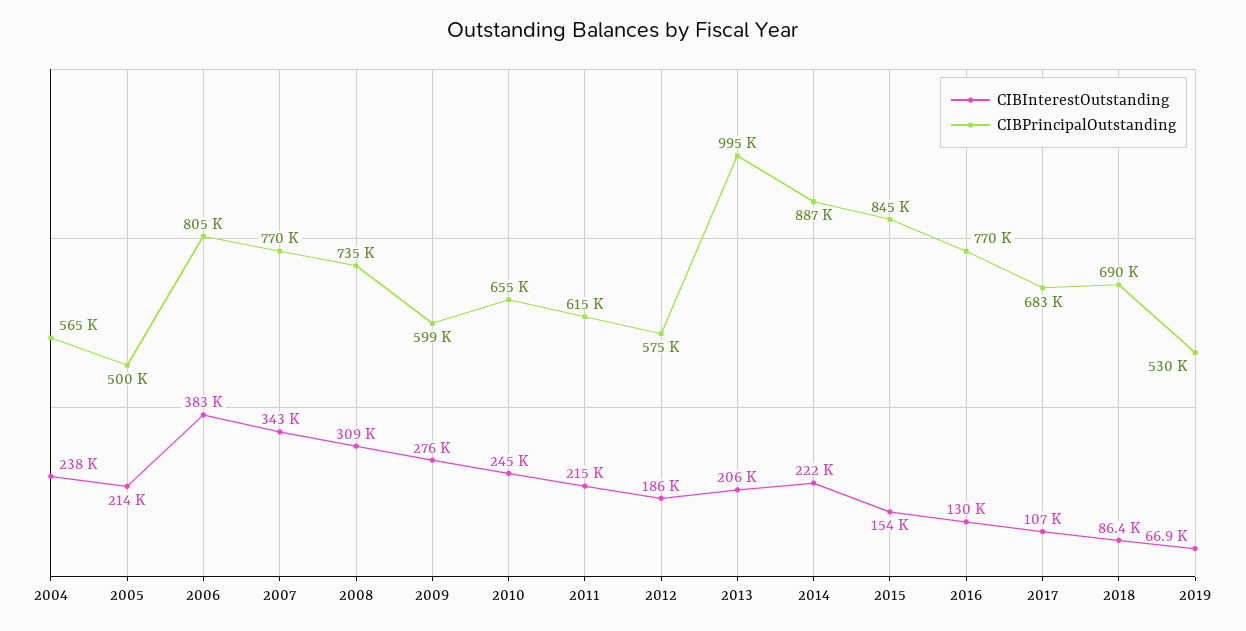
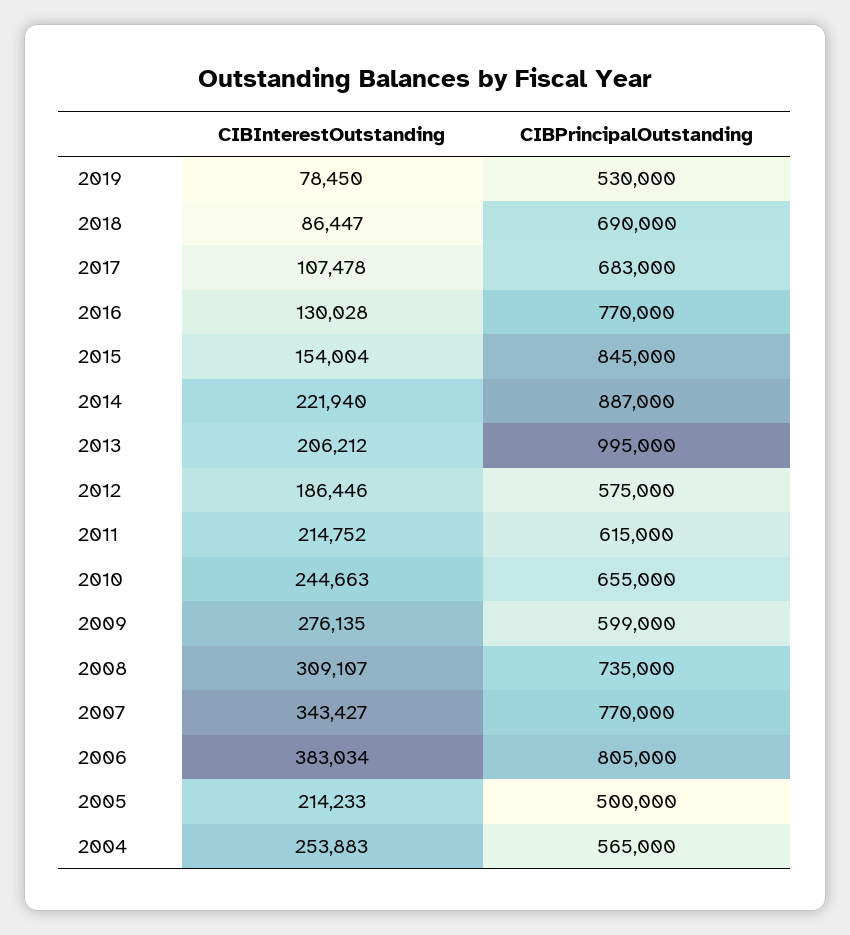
CIBInterestOutstanding, 2004: 238000 -> 253883
CIBInterestOutstanding, 2019: 66900 -> 78450

